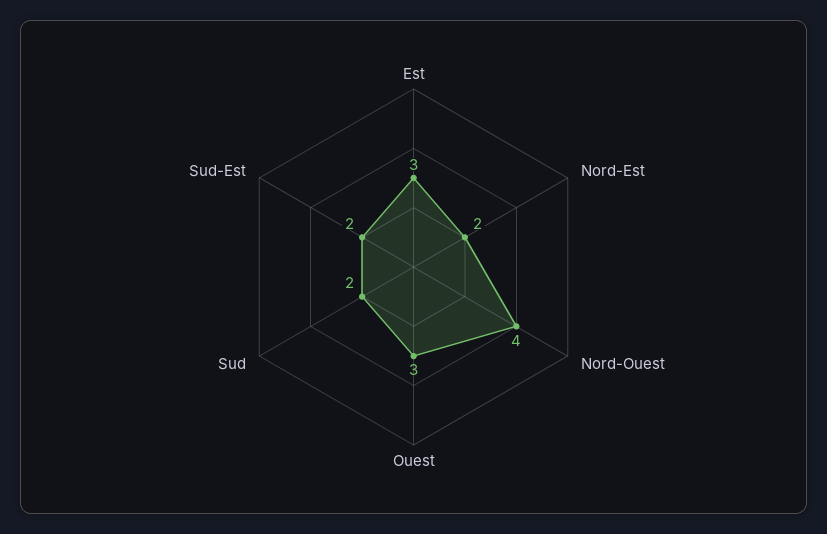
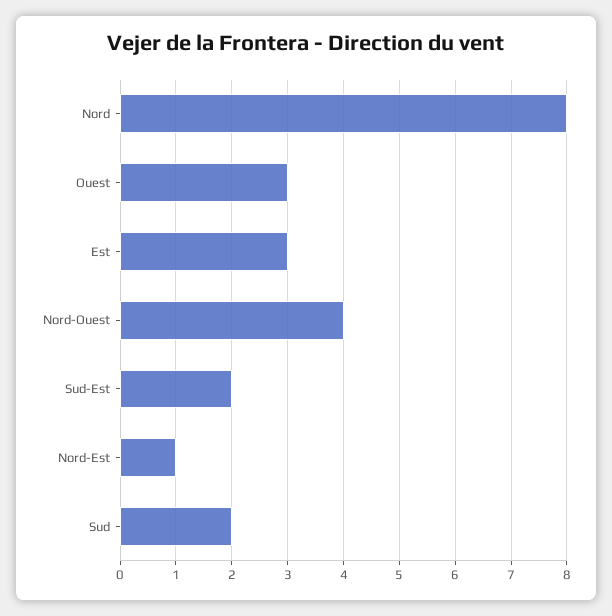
Nord-Est: 2 -> 1
Nord: none -> 8

